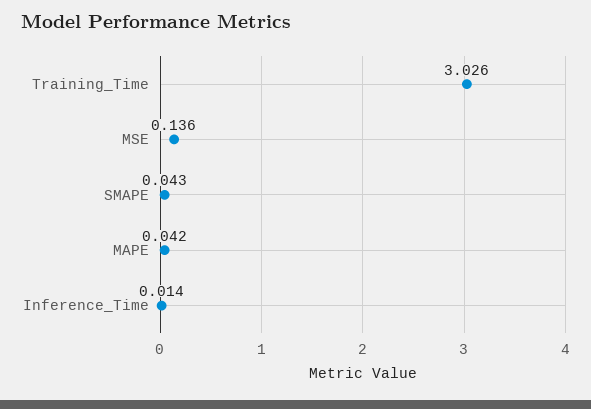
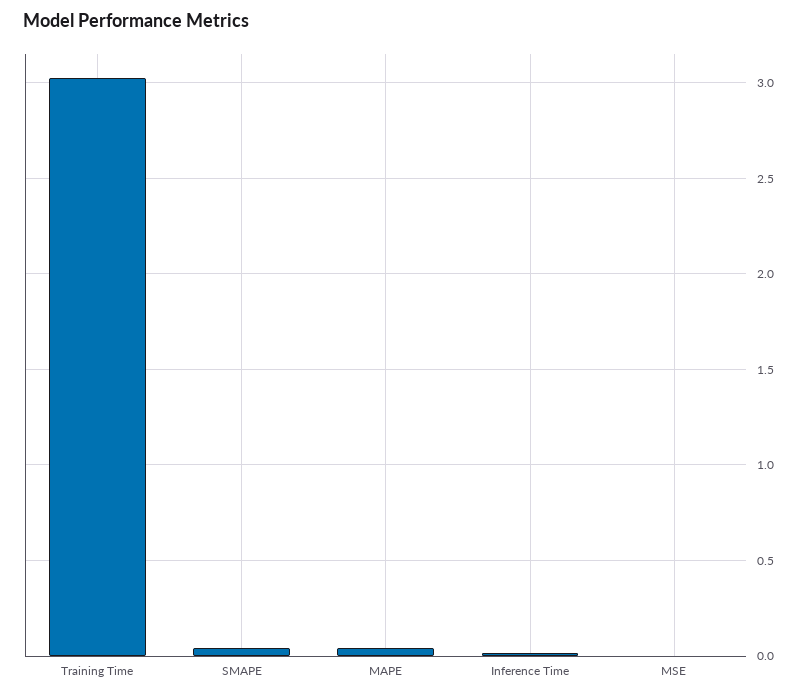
MSE: 0.136 -> 0

